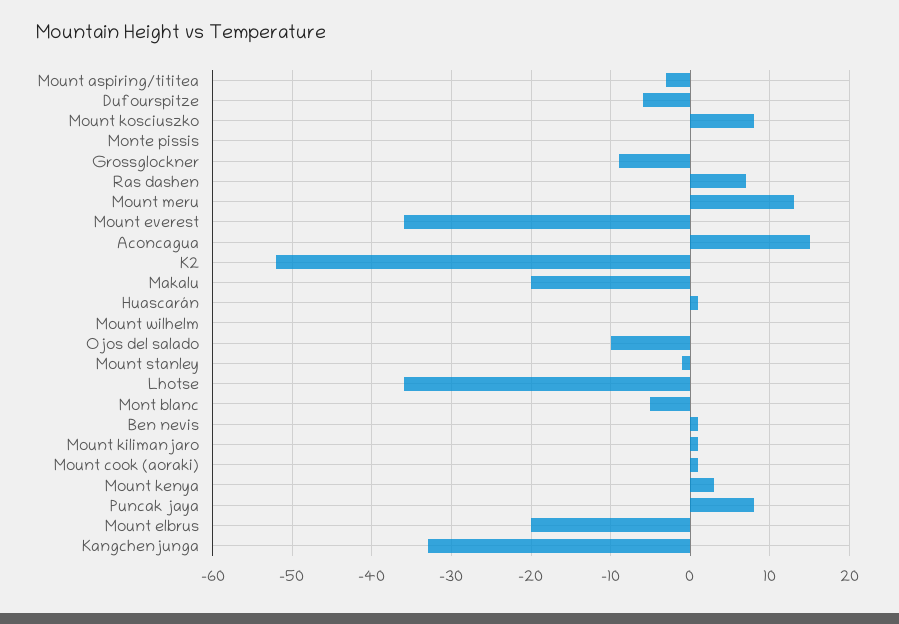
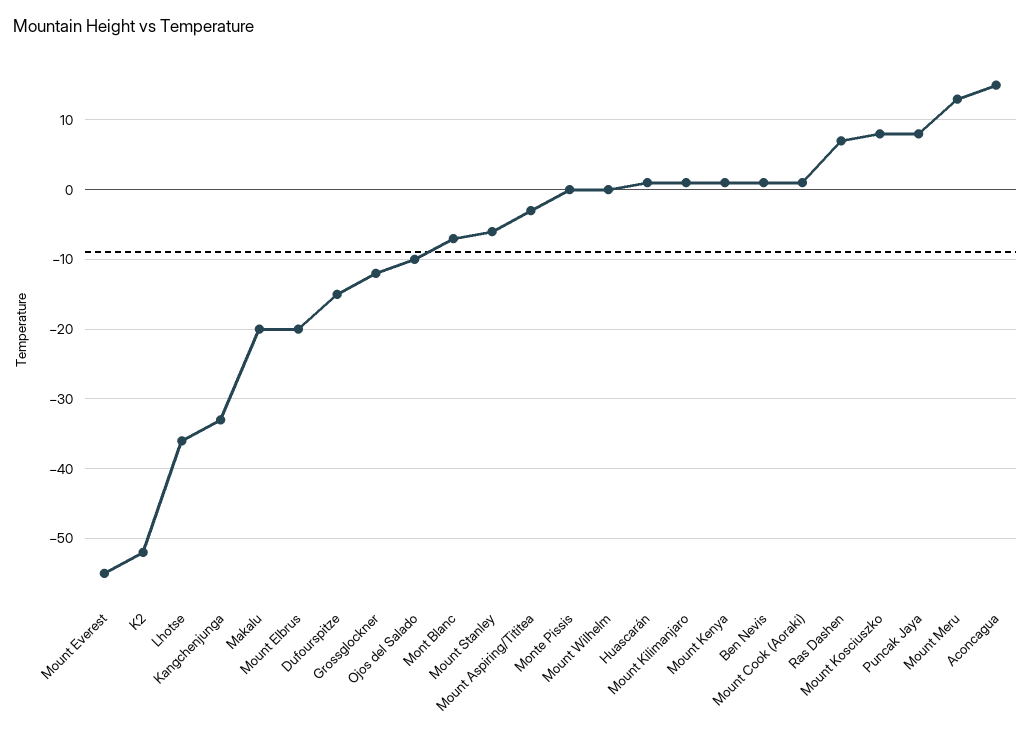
Dufourspitze: -6 -> -15
Grossglockner: -9 -> -12
Mount everest: -36 -> -55
Mount stanley: -1 -> -6
Mont blanc: -5 -> -7
Mount kenya: 3 -> 1

